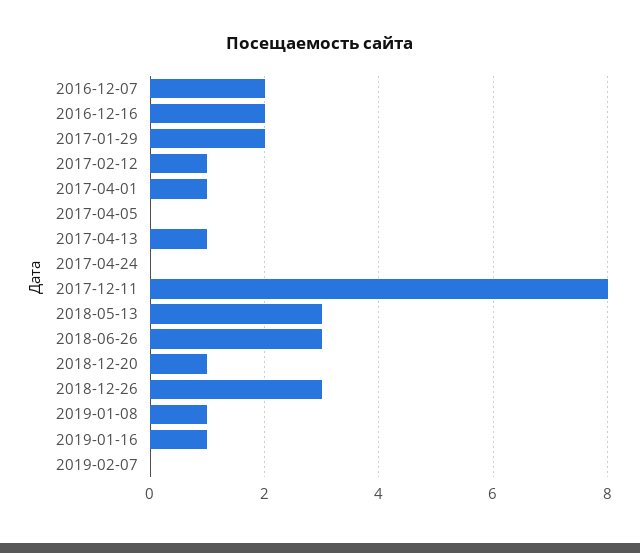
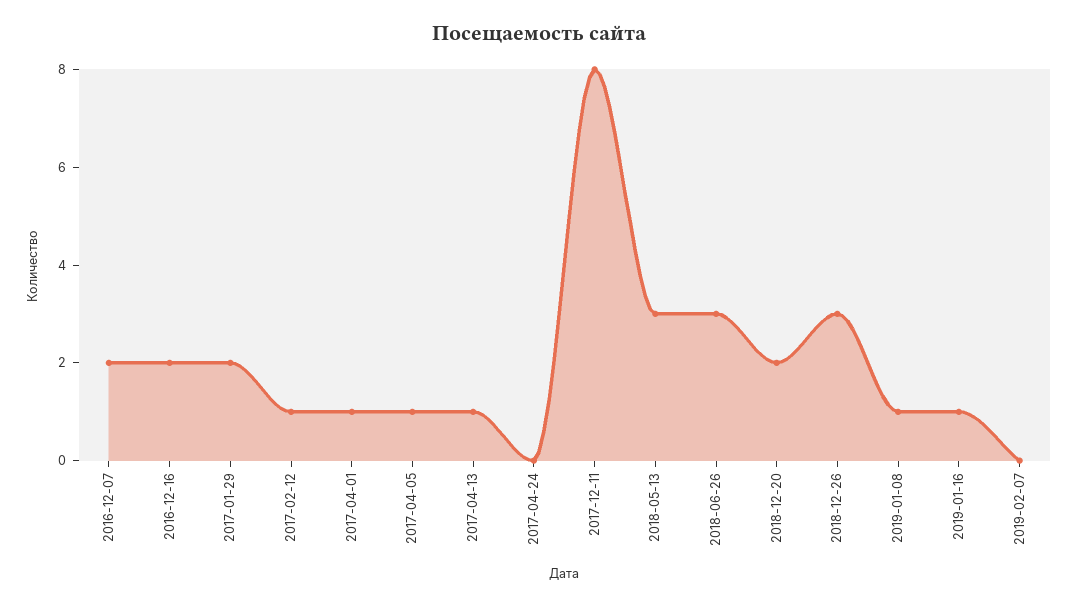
2017-04-05: 0 -> 1
2018-12-20: 1 -> 2

